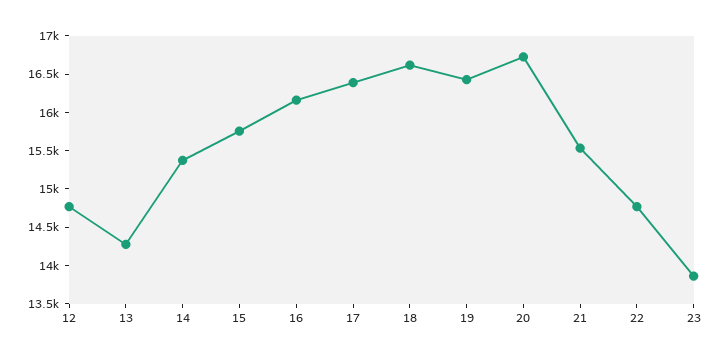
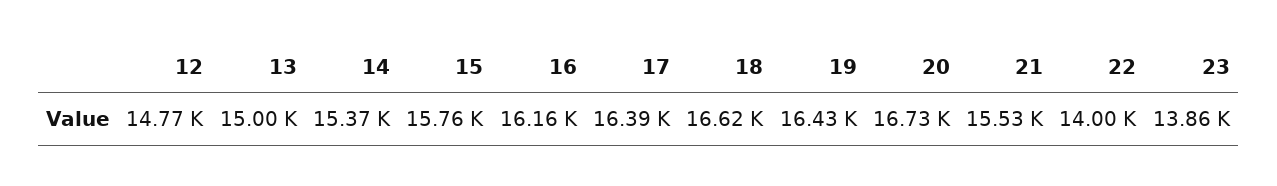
13: 14250 -> 15000
22: 14750 -> 14000

